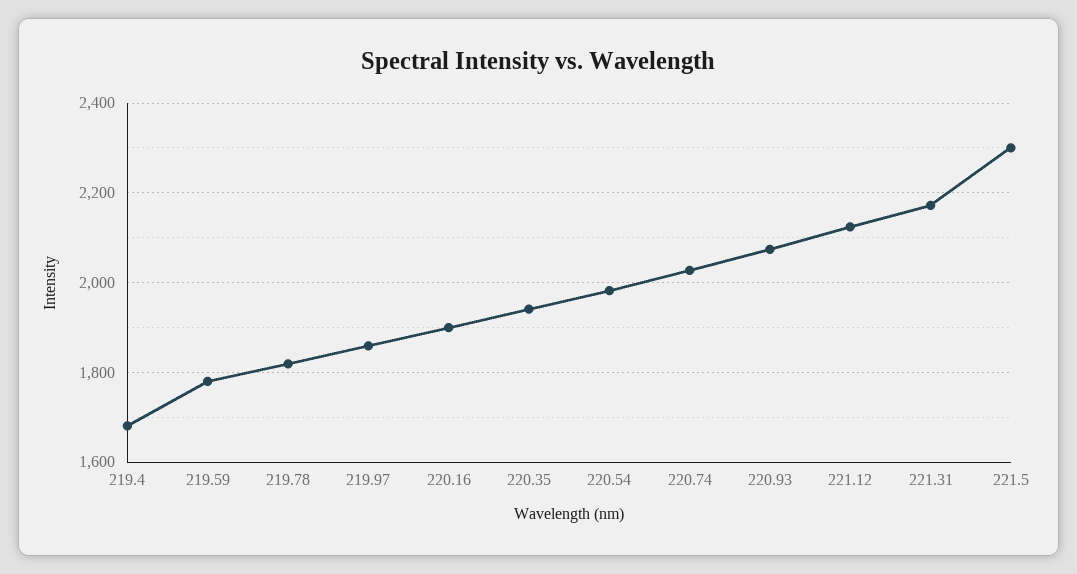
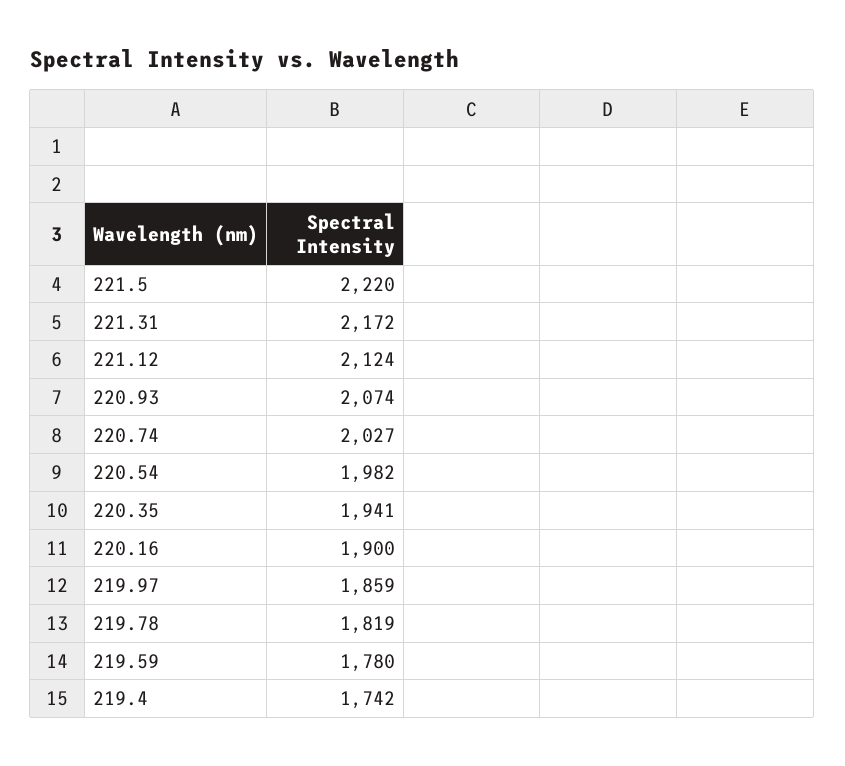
219.4: 1680 -> 1742
221.5: 2300 -> 2220

